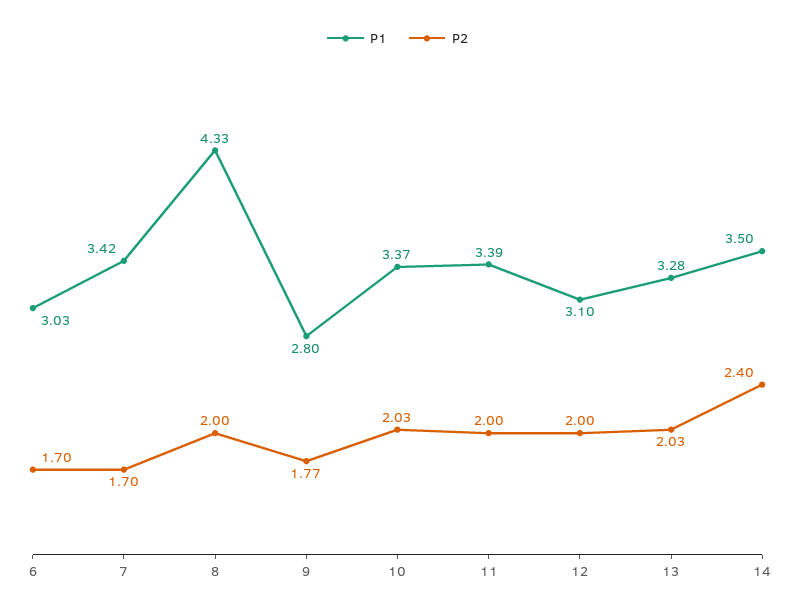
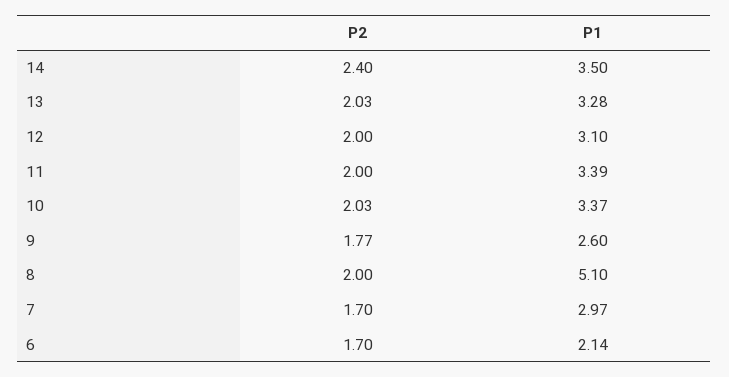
P1, 6: 3.03 -> 2.14
P1, 7: 3.42 -> 2.97
P1, 8: 4.33 -> 5.1
P1, 9: 2.8 -> 2.6

